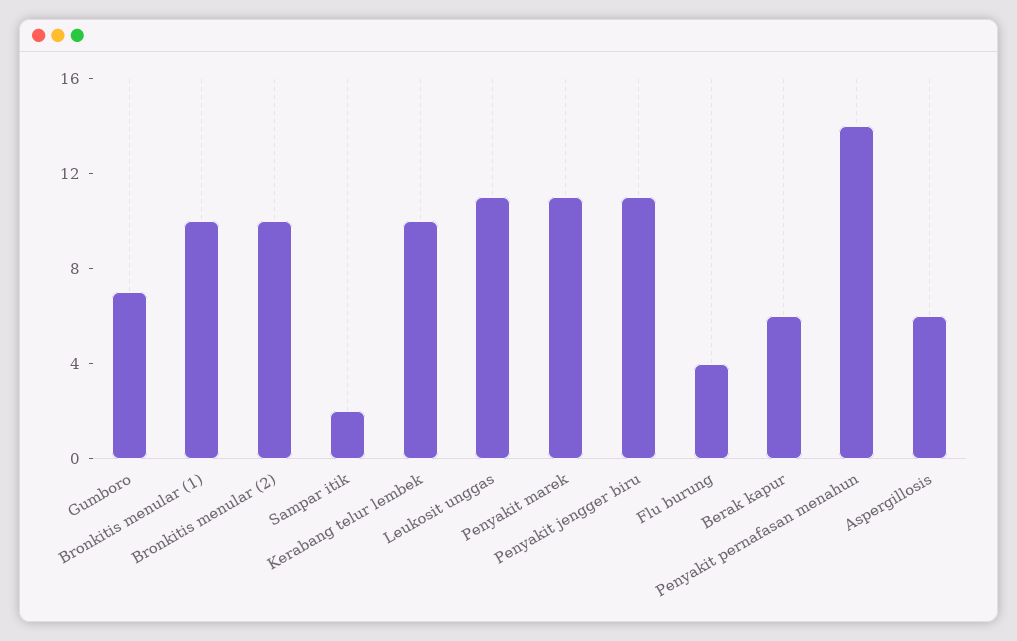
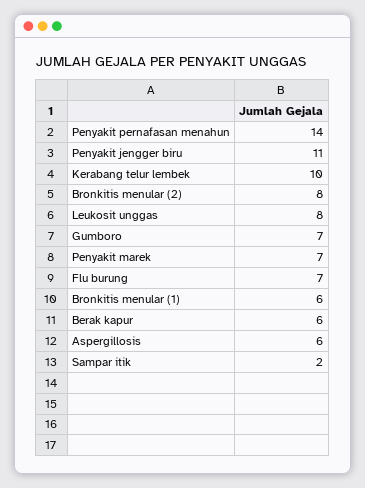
Bronkitis menular (1): 10 -> 6
Bronkitis menular (2): 10 -> 8
Leukosit unggas: 11 -> 8
Penyakit marek: 11 -> 7
Flu burung: 4 -> 7

